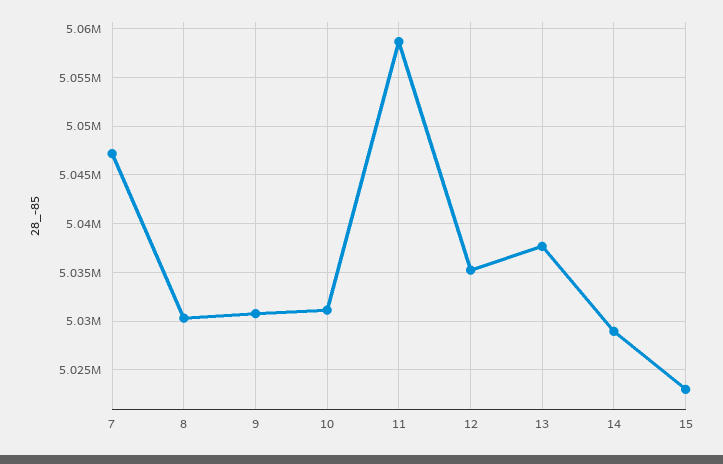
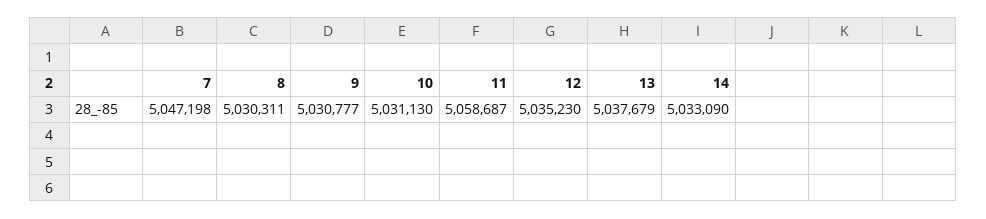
14: 5029000 -> 5033090
15: 5023000 -> none

